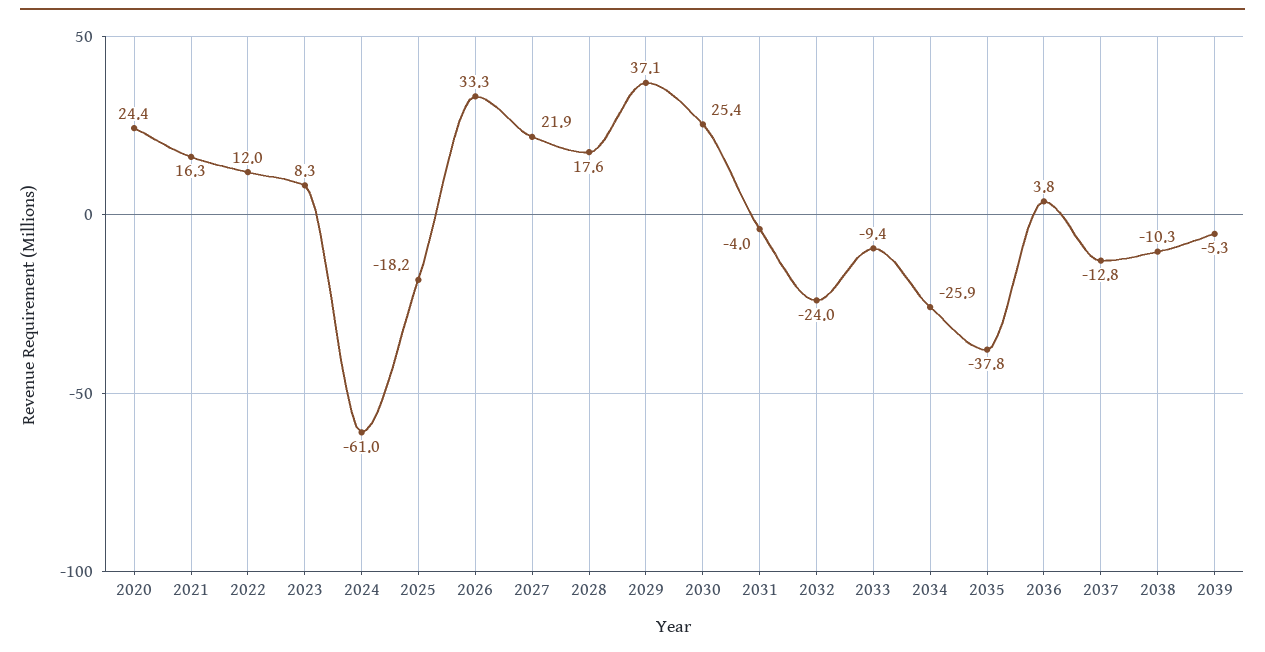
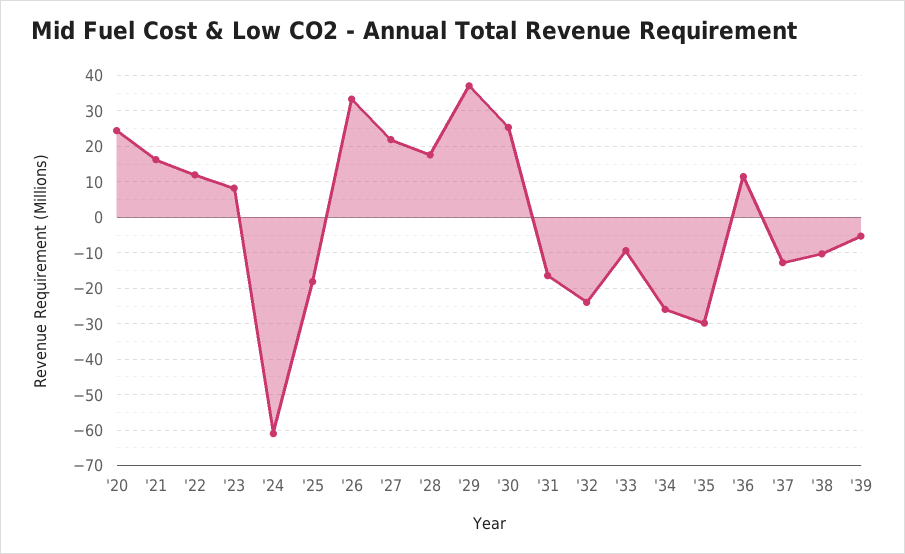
2031: -4 -> -16
2035: -37.8 -> -30
2036: 3.8 -> 12

